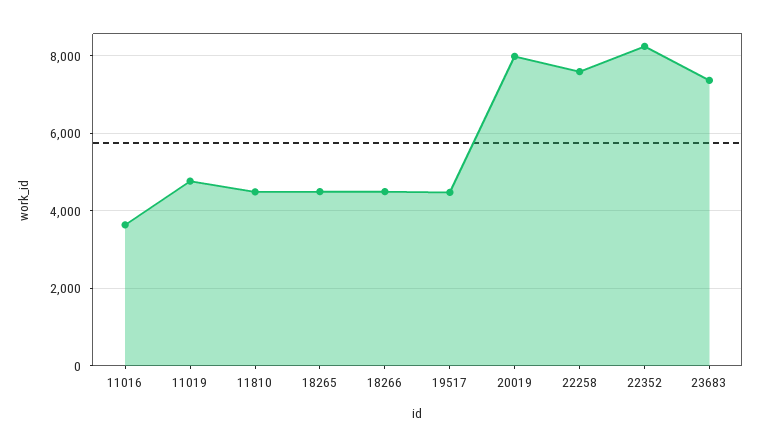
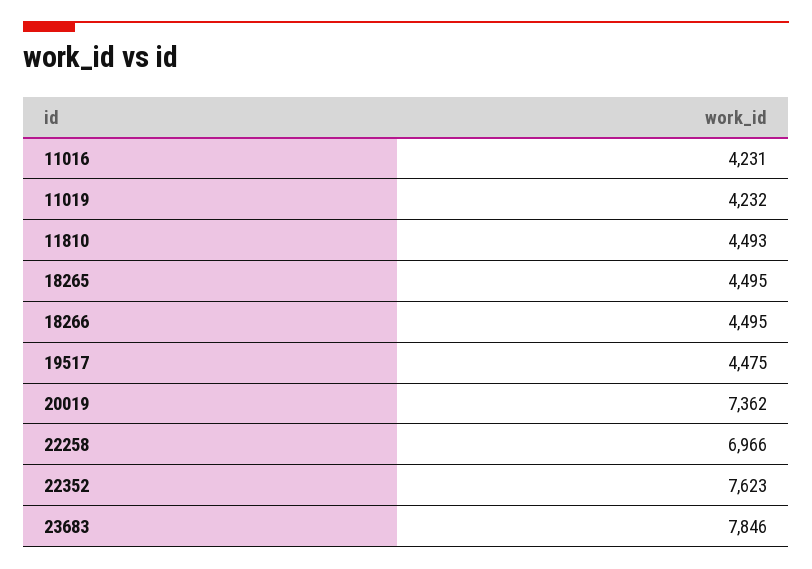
11016: 3600 -> 4231
11019: 4800 -> 4232
20019: 8000 -> 7362
22258: 7600 -> 6966
22352: 8200 -> 7623
23683: 7400 -> 7846

